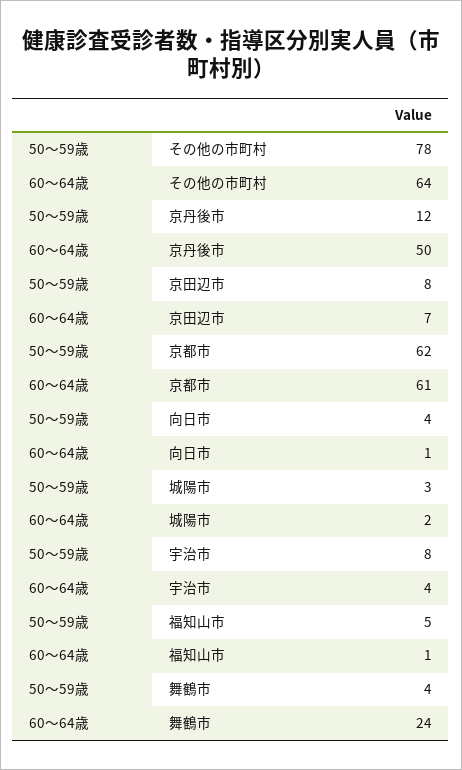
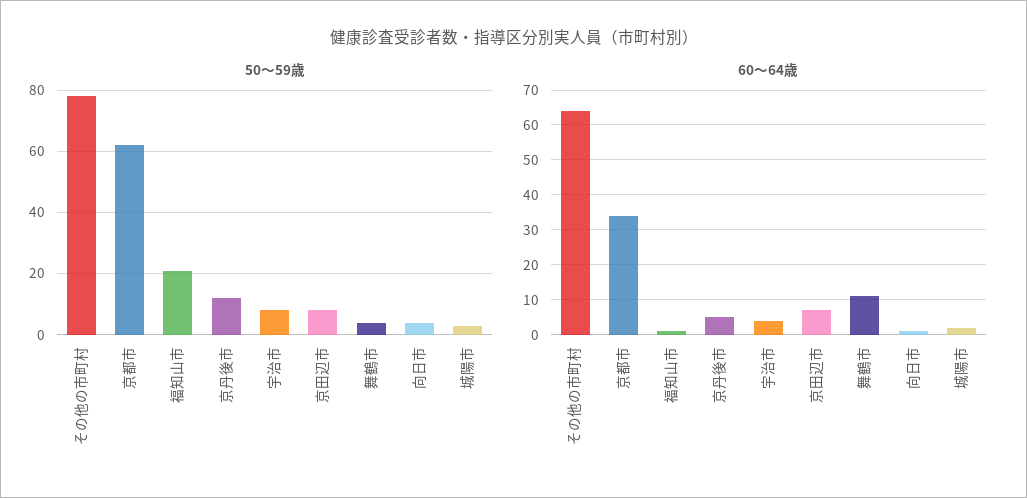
60〜64歳, 京丹後市: 50 -> 5
60〜64歳, 京都市: 61 -> 35
50〜59歳, 福知山市: 5 -> 20
60〜64歳, 舞鶴市: 24 -> 10

